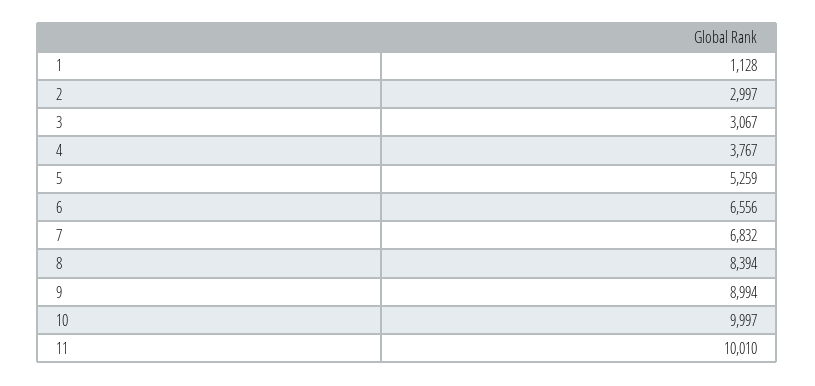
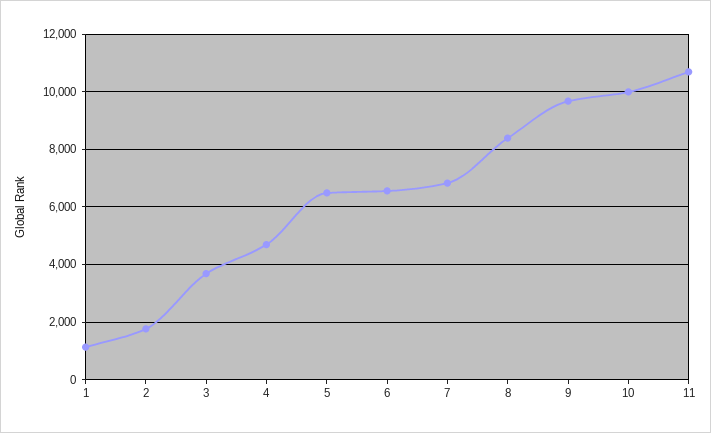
2: 2997 -> 1750
3: 3067 -> 3750
4: 3767 -> 4750
5: 5259 -> 6500
9: 8994 -> 9750
11: 10010 -> 10750

